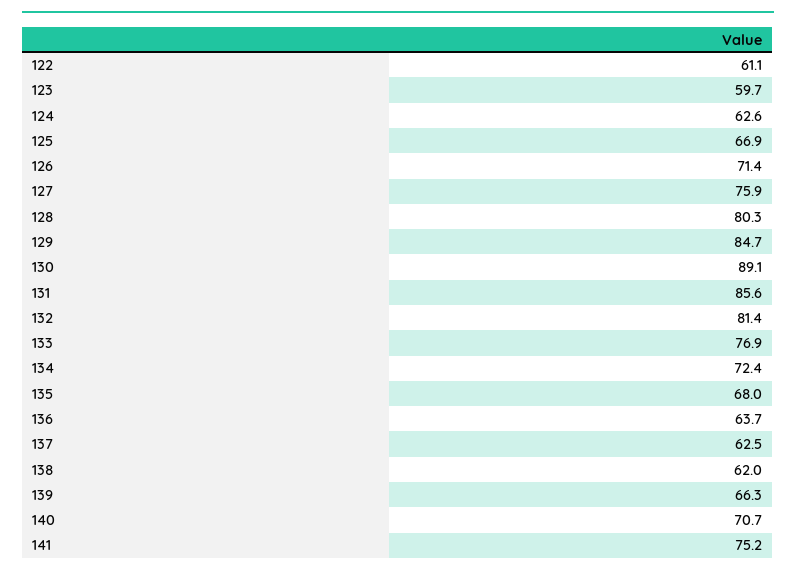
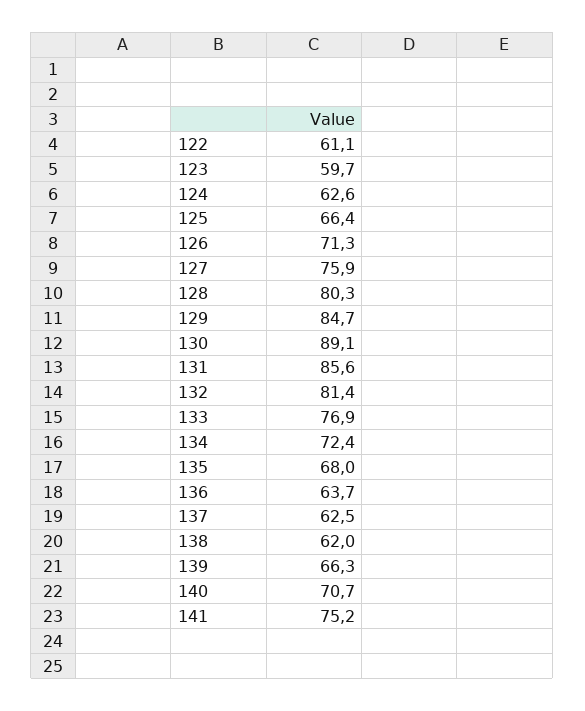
125: 66.9 -> 66.4
126: 71.4 -> 71.3

